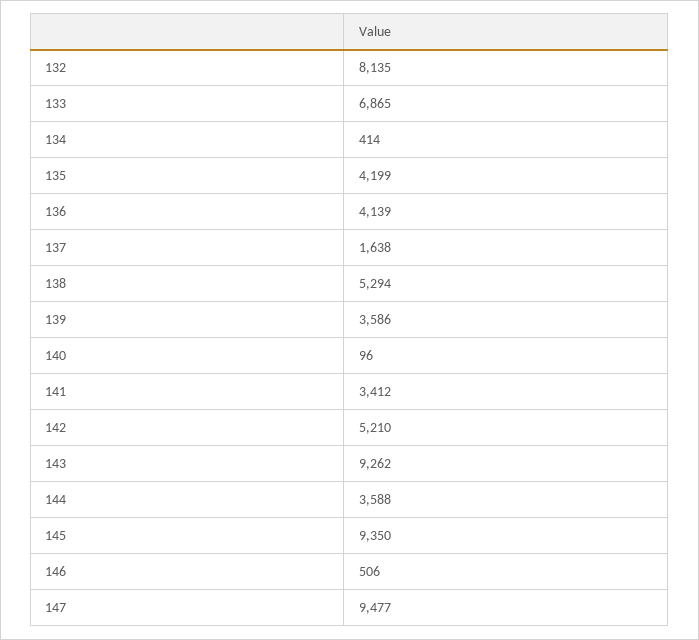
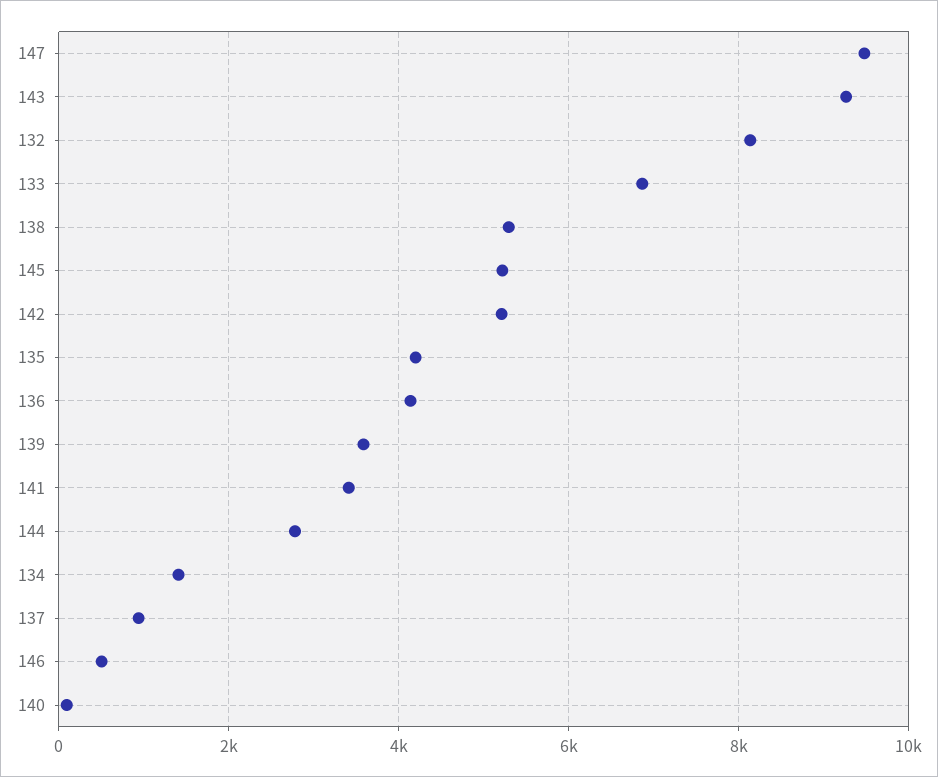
134: 414 -> 1400
137: 1638 -> 1000
144: 3588 -> 2800
145: 9350 -> 5200

